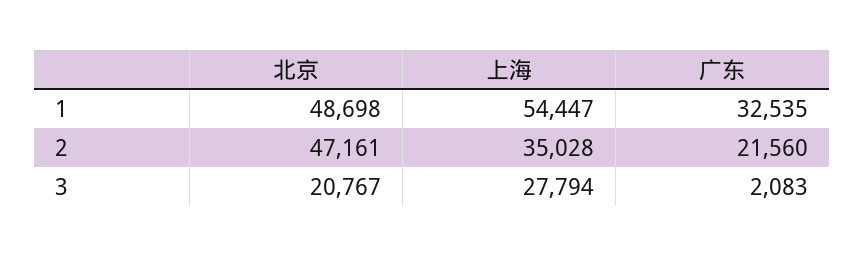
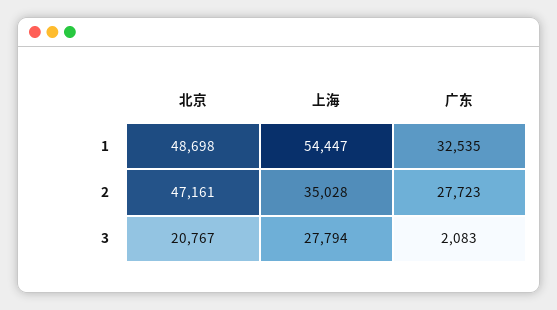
广东, 2: 21560 -> 27723

